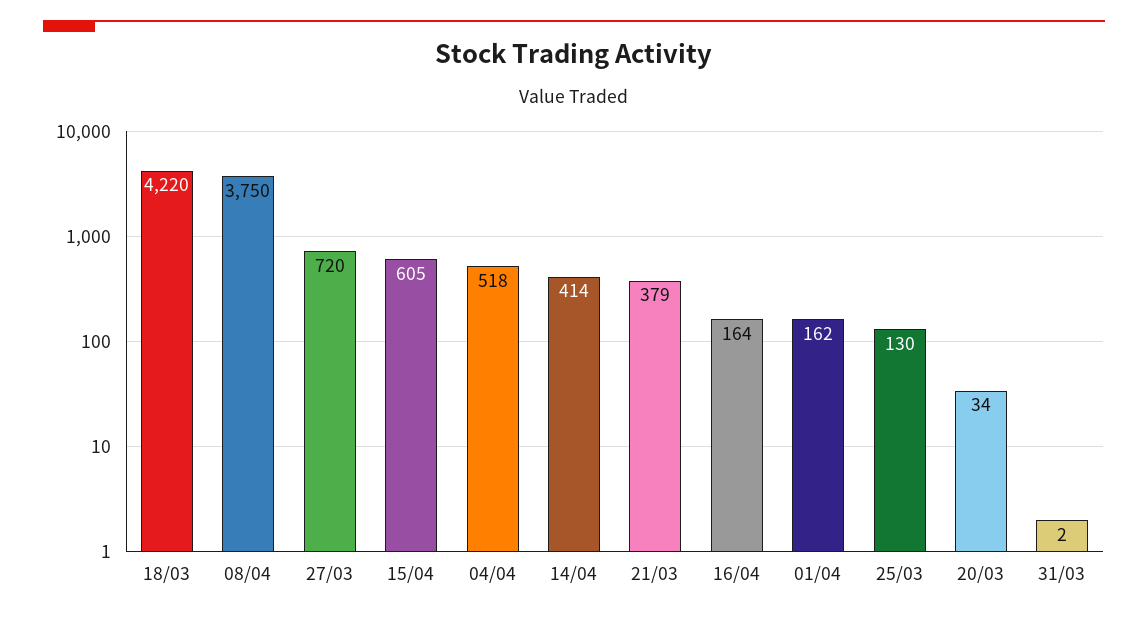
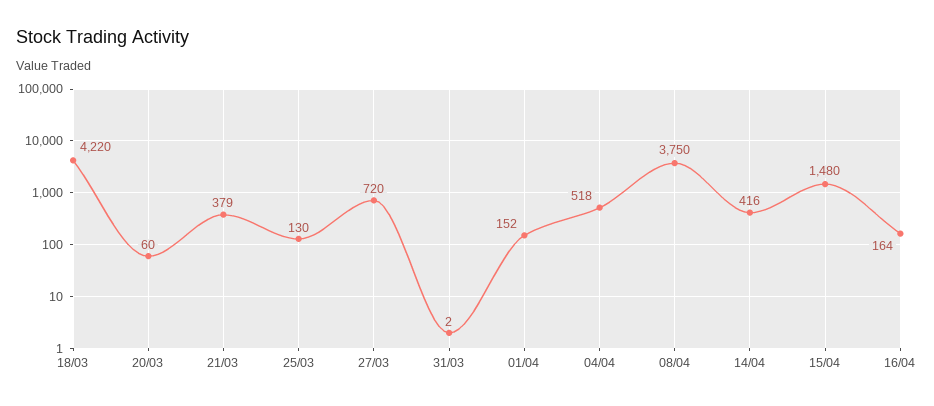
15/04: 605 -> 1480
14/04: 414 -> 416
01/04: 162 -> 152
20/03: 34 -> 60

